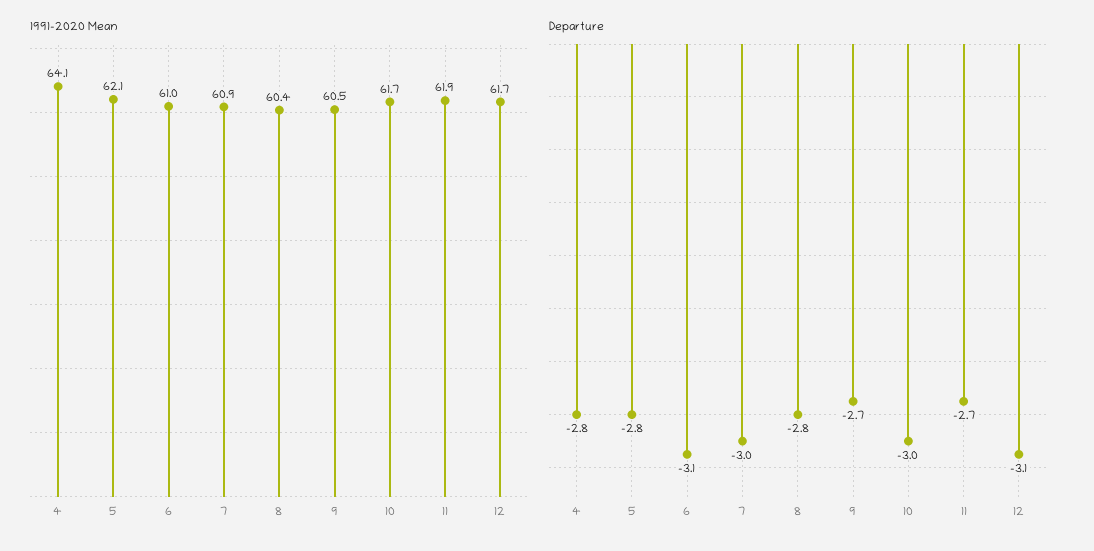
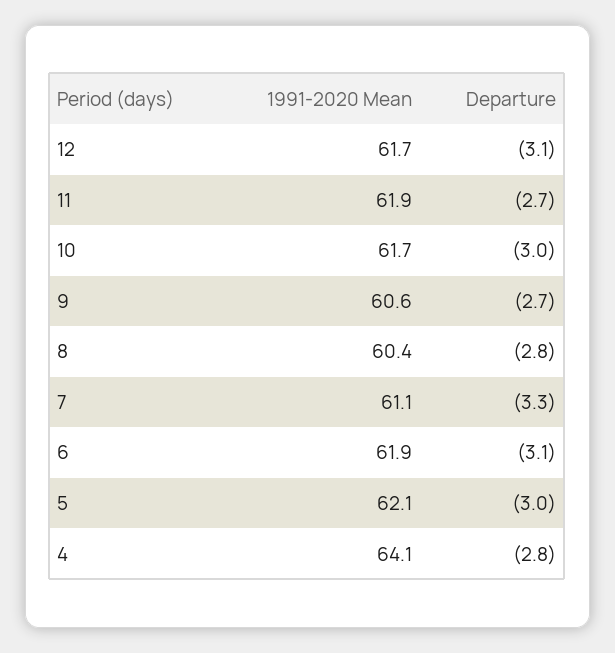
1991-2020 Mean, 6: 61 -> 61.9
1991-2020 Mean, 7: 60.9 -> 61.1
1991-2020 Mean, 9: 60.5 -> 60.6
Departure, 5: -2.8 -> -3
Departure, 7: -3 -> -3.3

